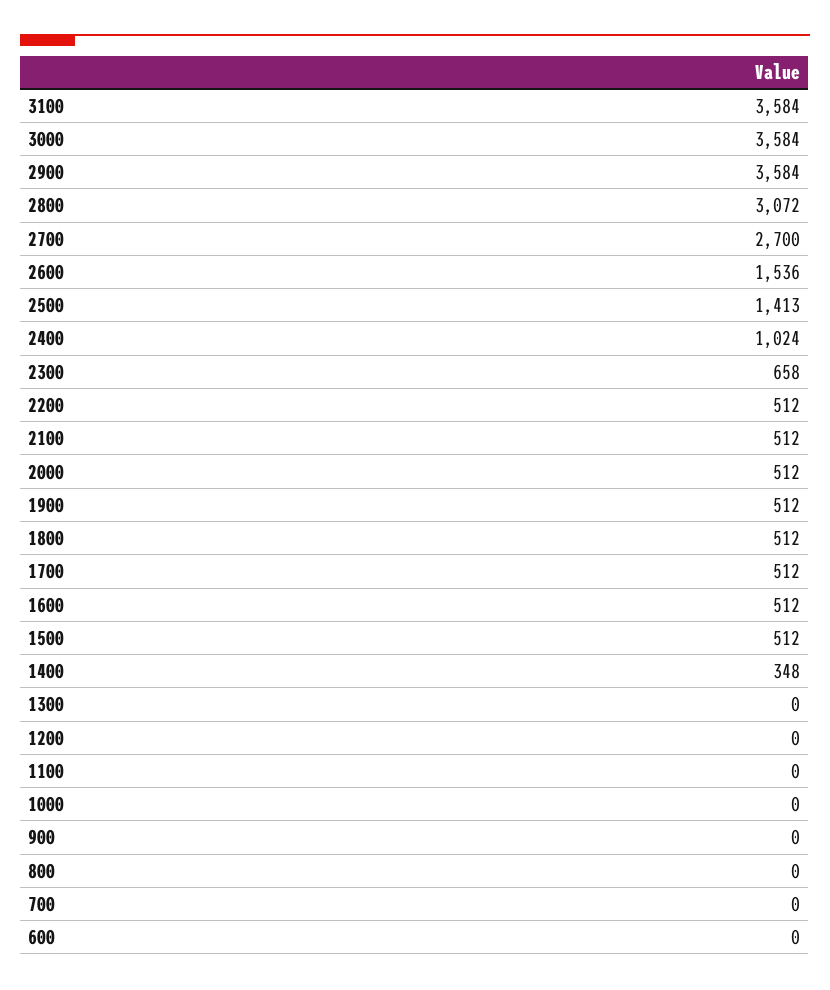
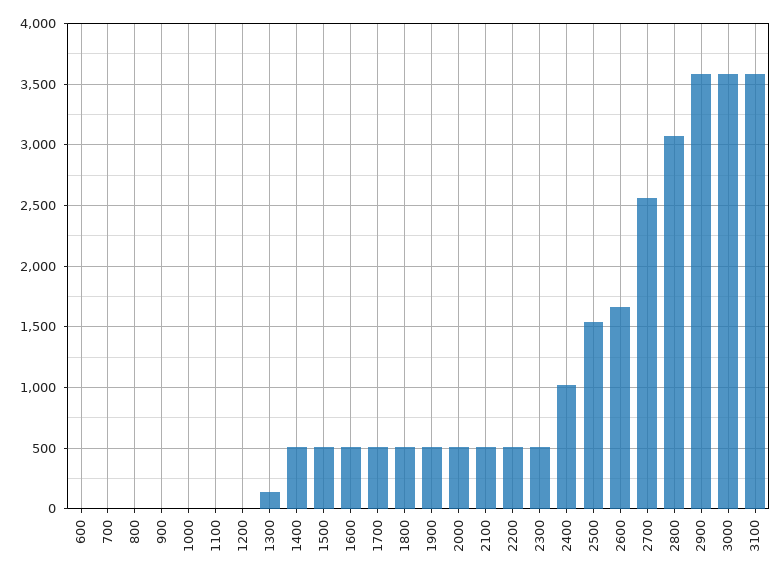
2700: 2700 -> 2550
2600: 1536 -> 1650
2500: 1413 -> 1550
2300: 658 -> 500
1400: 348 -> 500
1300: 0 -> 150

